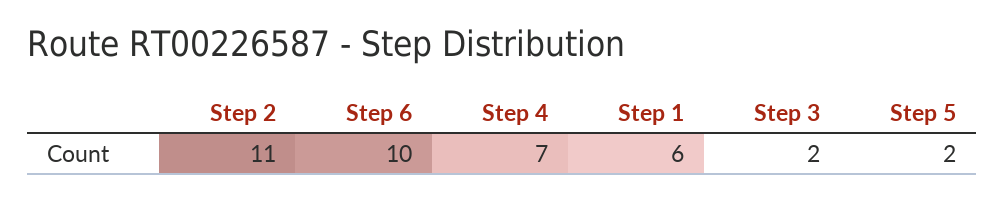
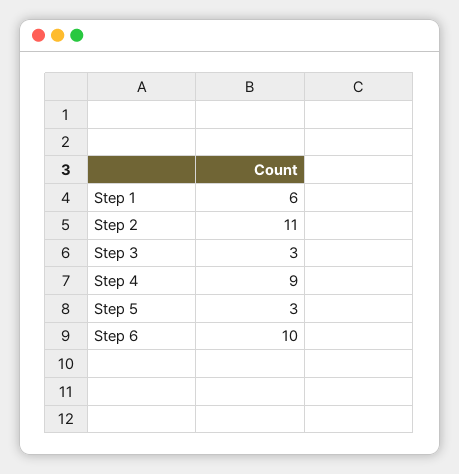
Step 4: 7 -> 9
Step 3: 2 -> 3
Step 5: 2 -> 3

